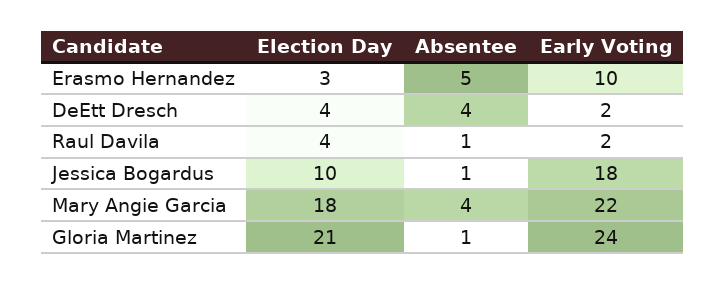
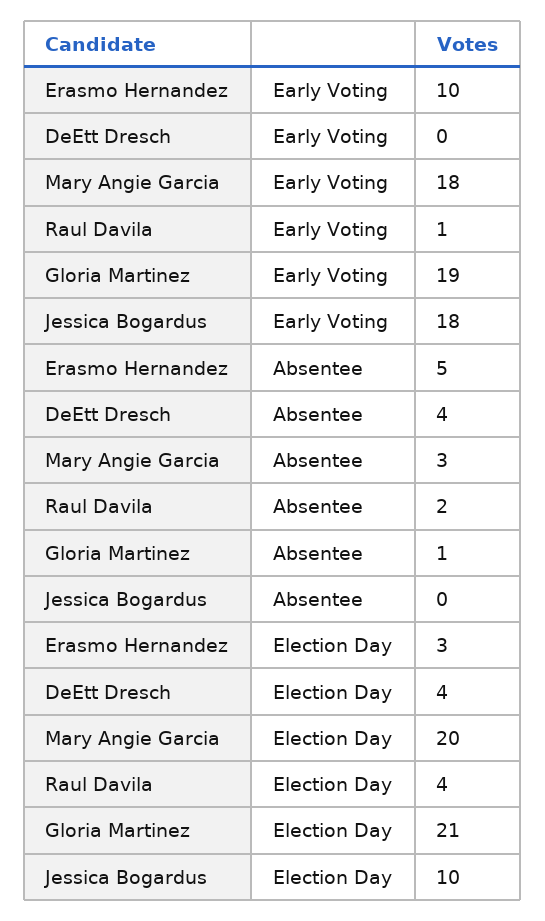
Early Voting, DeEtt Dresch: 2 -> 0
Absentee, Raul Davila: 1 -> 2
Early Voting, Raul Davila: 2 -> 1
Absentee, Jessica Bogardus: 1 -> 0
Election Day, Mary Angie Garcia: 18 -> 20
Absentee, Mary Angie Garcia: 4 -> 3
Early Voting, Mary Angie Garcia: 22 -> 18
Early Voting, Gloria Martinez: 24 -> 19

